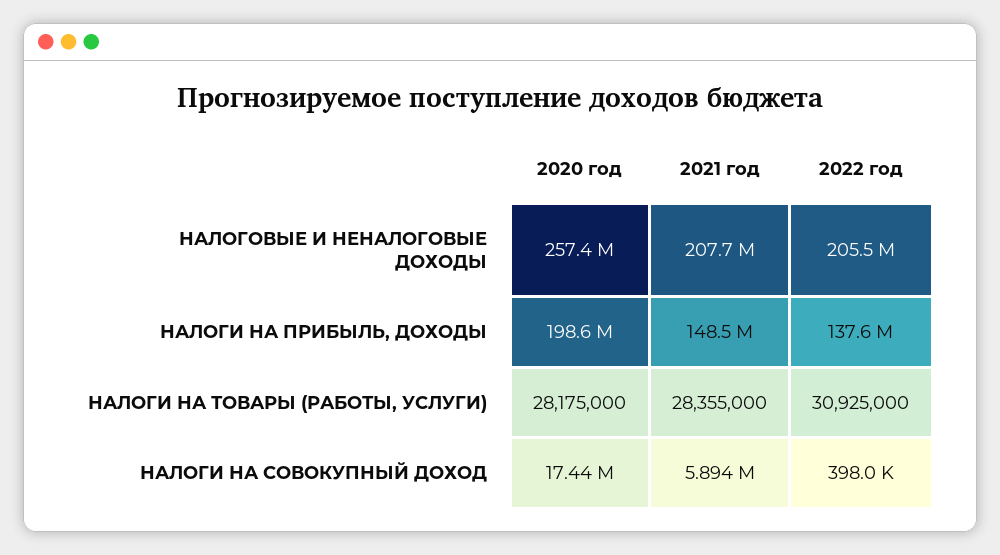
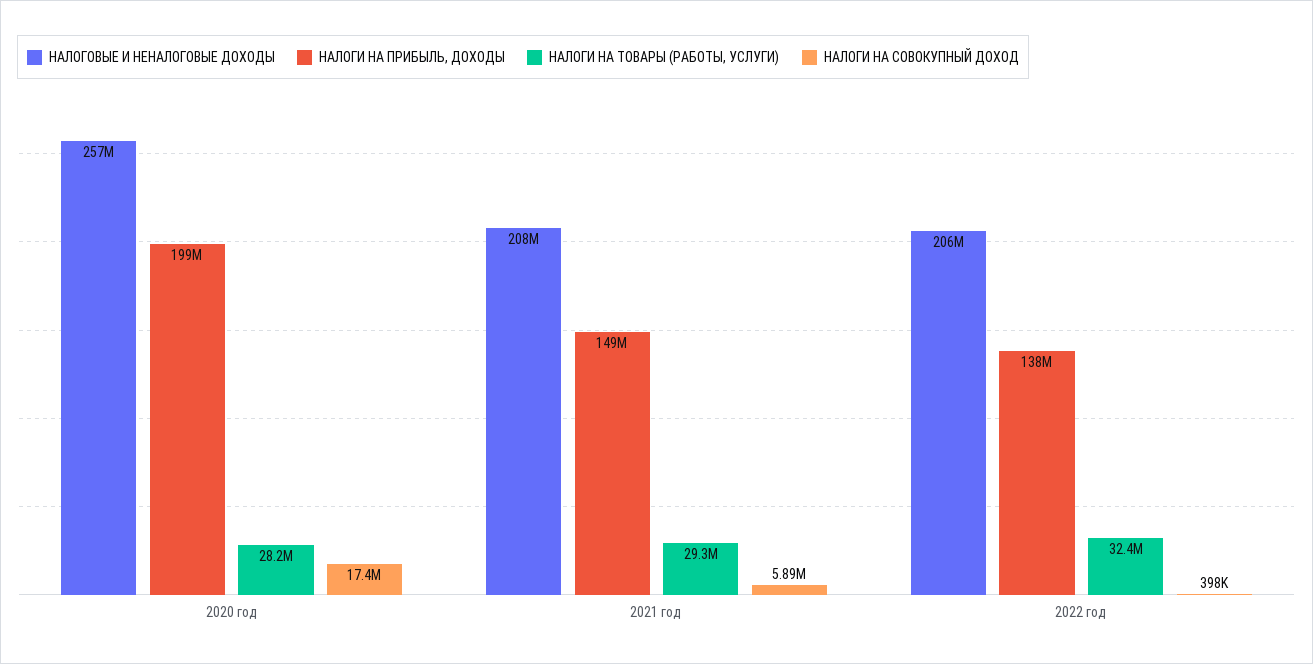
НАЛОГИ НА ТОВАРЫ (РАБОТЫ, УСЛУГИ), 2021 год: 28355000 -> 29300000
НАЛОГИ НА ТОВАРЫ (РАБОТЫ, УСЛУГИ), 2022 год: 30925000 -> 32400000

